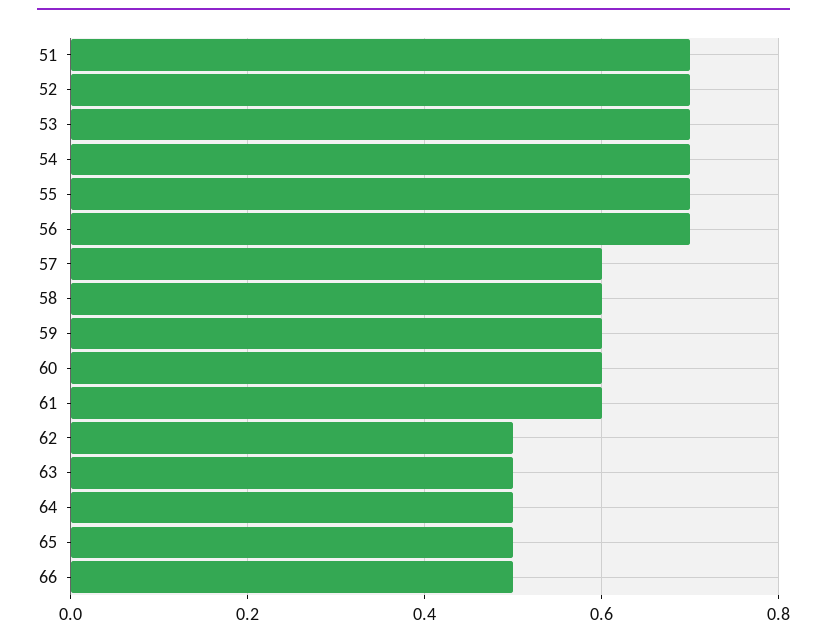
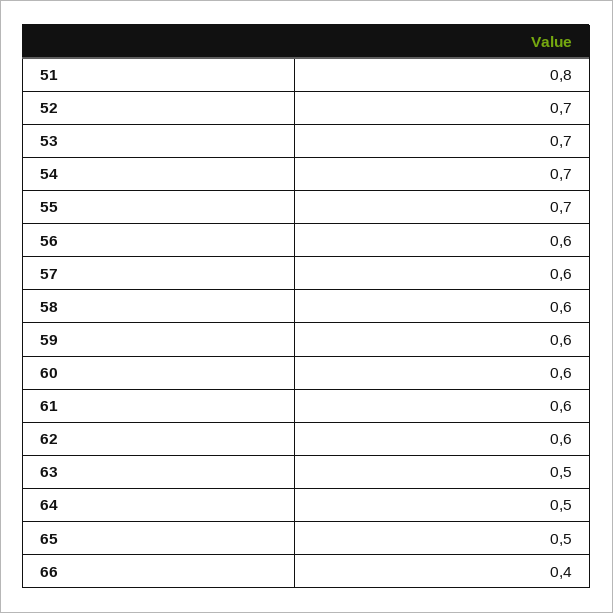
51: 0.7 -> 0.8
56: 0.7 -> 0.6
62: 0.5 -> 0.6
66: 0.5 -> 0.4

